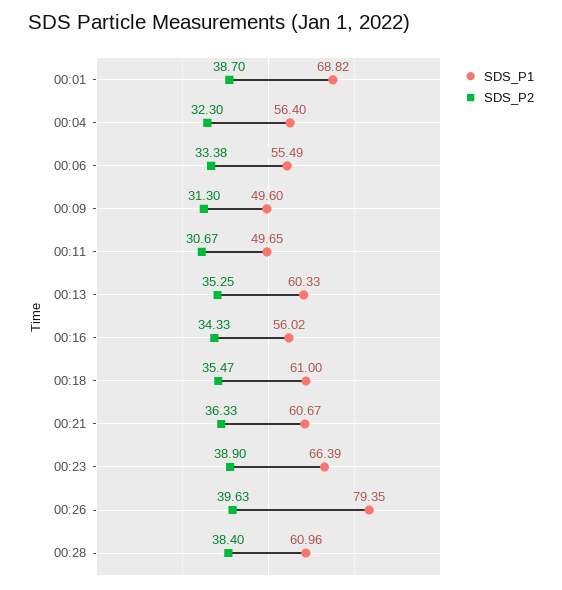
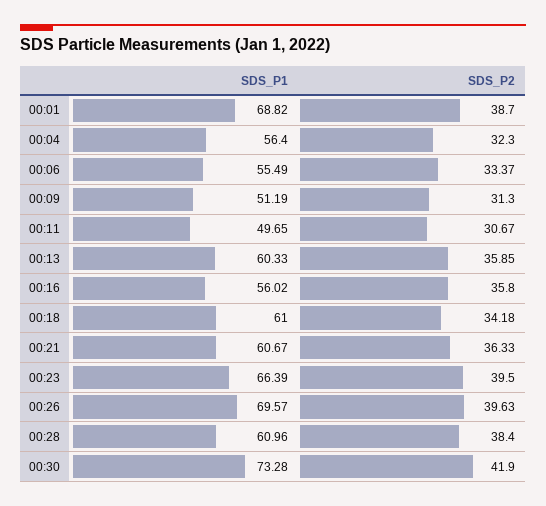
SDS_P2, 00:06: 33.38 -> 33.37
SDS_P1, 00:09: 49.6 -> 51.19
SDS_P2, 00:13: 35.25 -> 35.85
SDS_P2, 00:16: 34.33 -> 35.8
SDS_P2, 00:18: 35.47 -> 34.18
SDS_P2, 00:23: 38.9 -> 39.5
SDS_P1, 00:26: 79.35 -> 69.57
SDS_P1, 00:30: none -> 73.28
SDS_P2, 00:30: none -> 41.9

